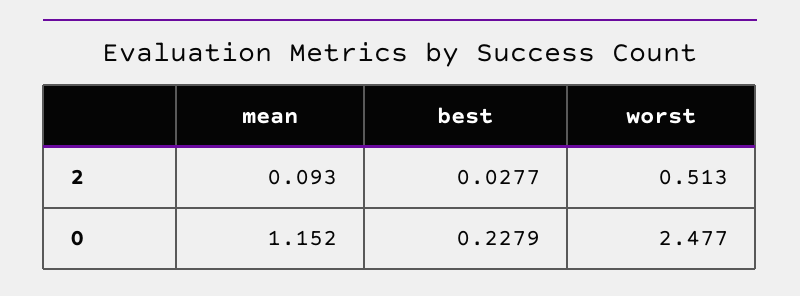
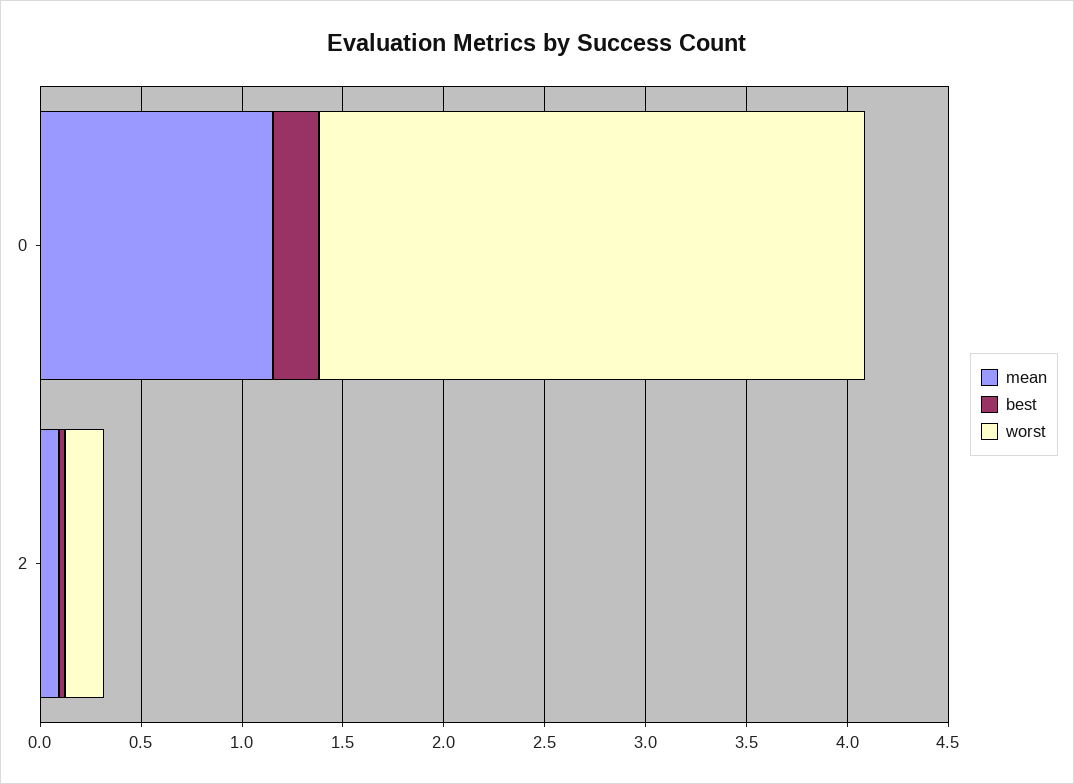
worst, 2: 0.513 -> 0.2
worst, 0: 2.477 -> 2.7

